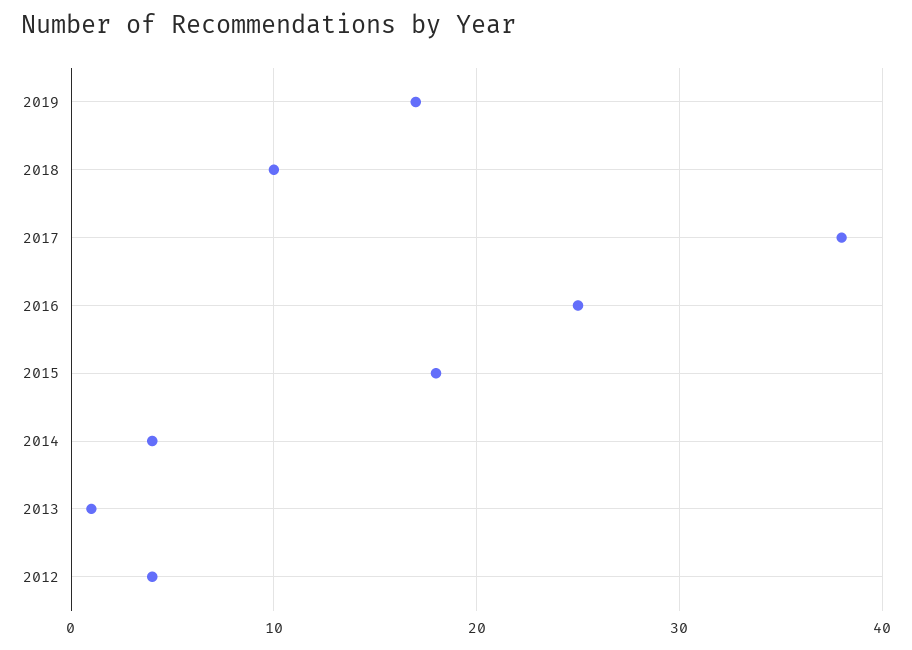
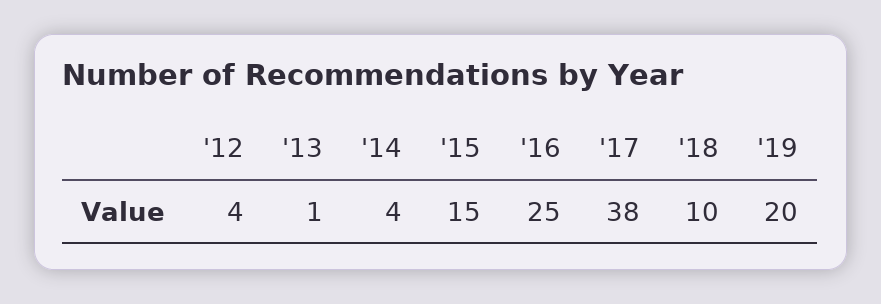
2019: 17 -> 20
2015: 18 -> 15

